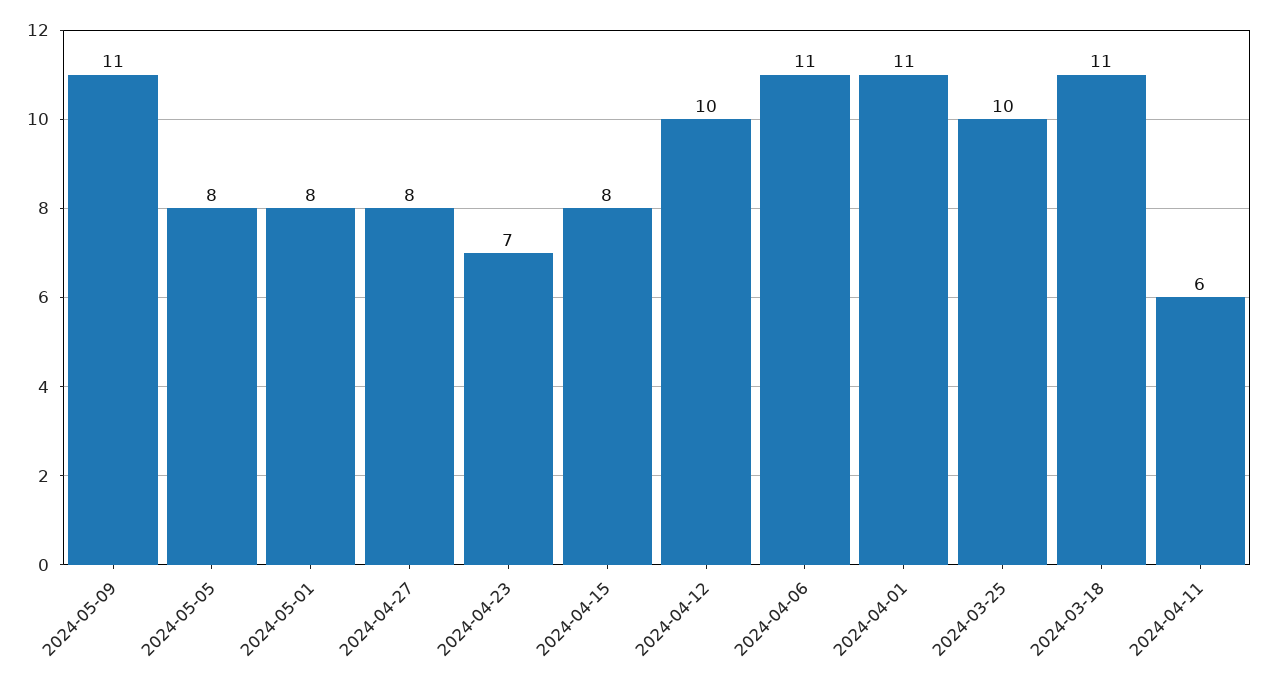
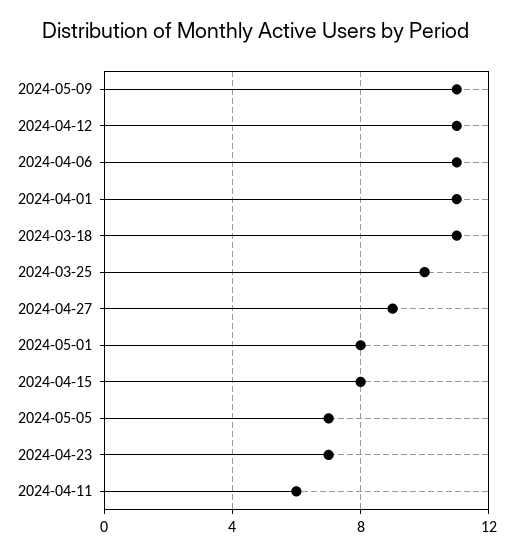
2024-05-05: 8 -> 7
2024-04-27: 8 -> 9
2024-04-12: 10 -> 11

